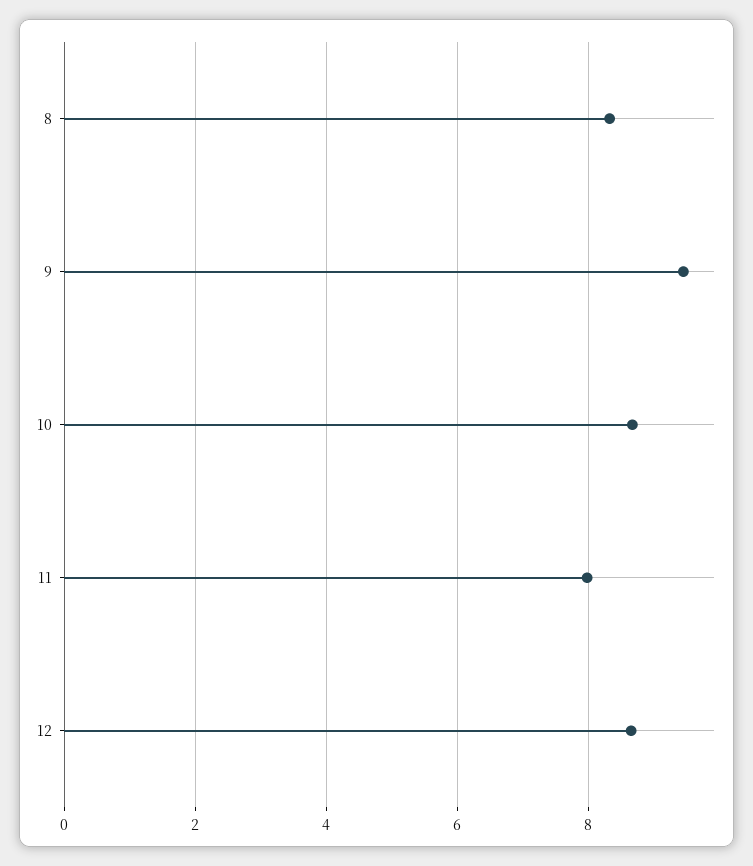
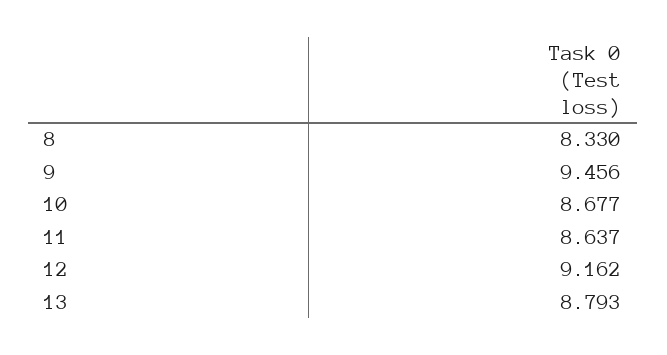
11: 8 -> 8.637
12: 8.6 -> 9.162
13: none -> 8.793

